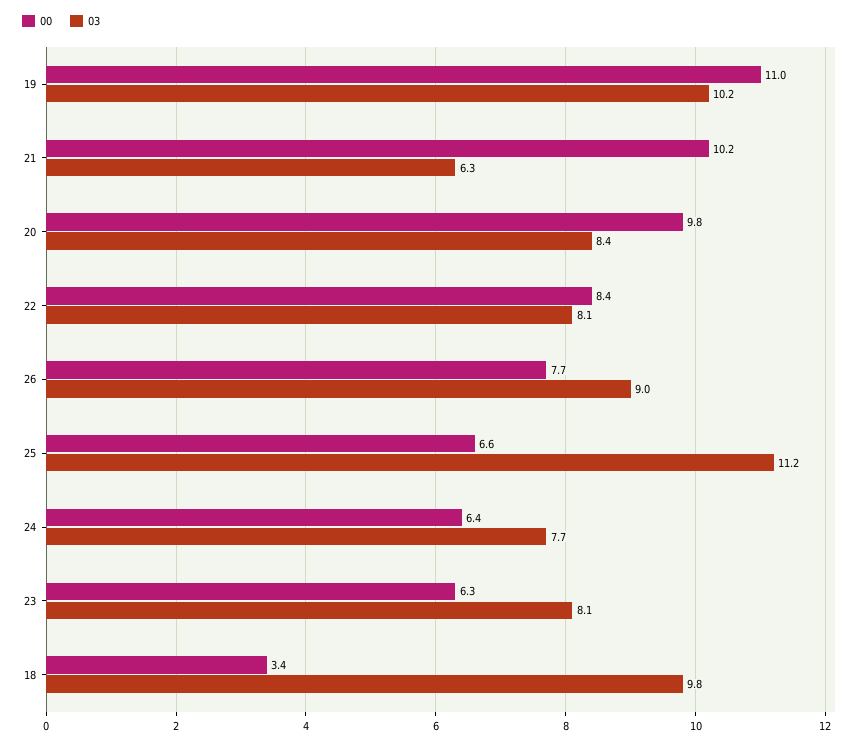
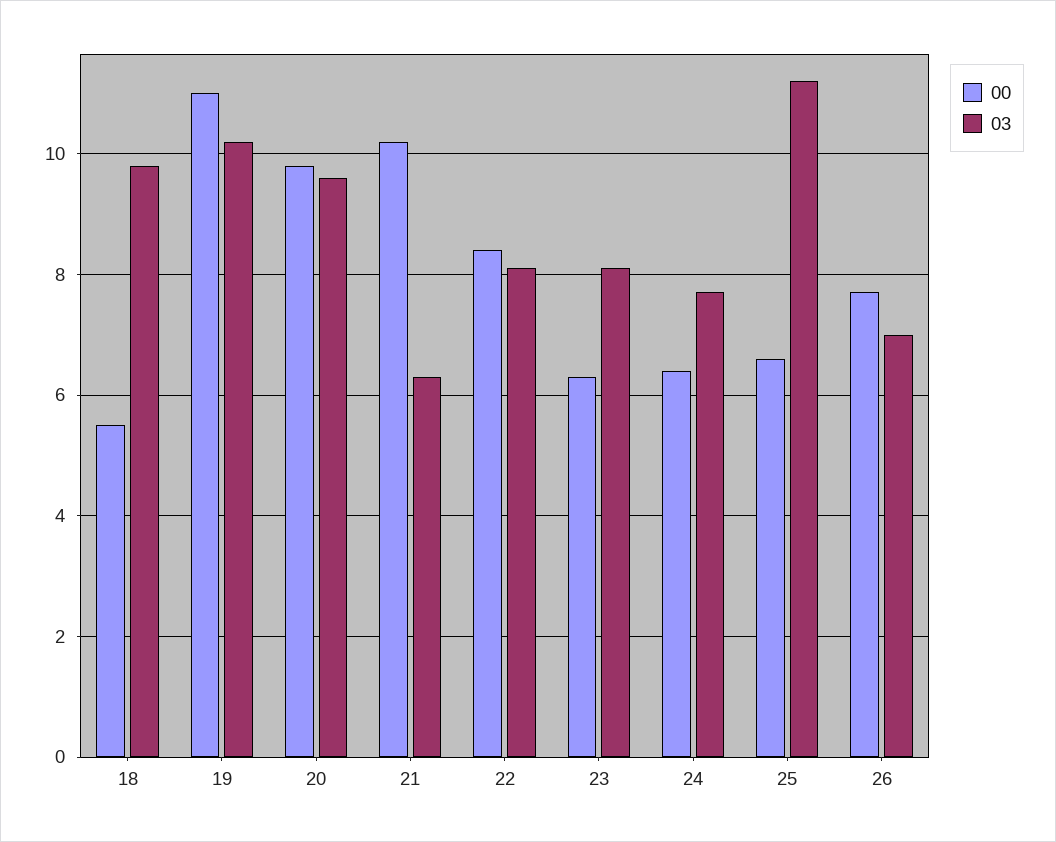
03, 20: 8.4 -> 9.5
03, 26: 9 -> 7
00, 18: 3.4 -> 5.5

